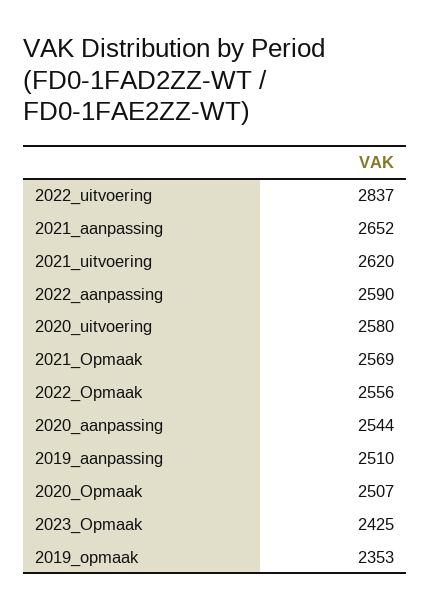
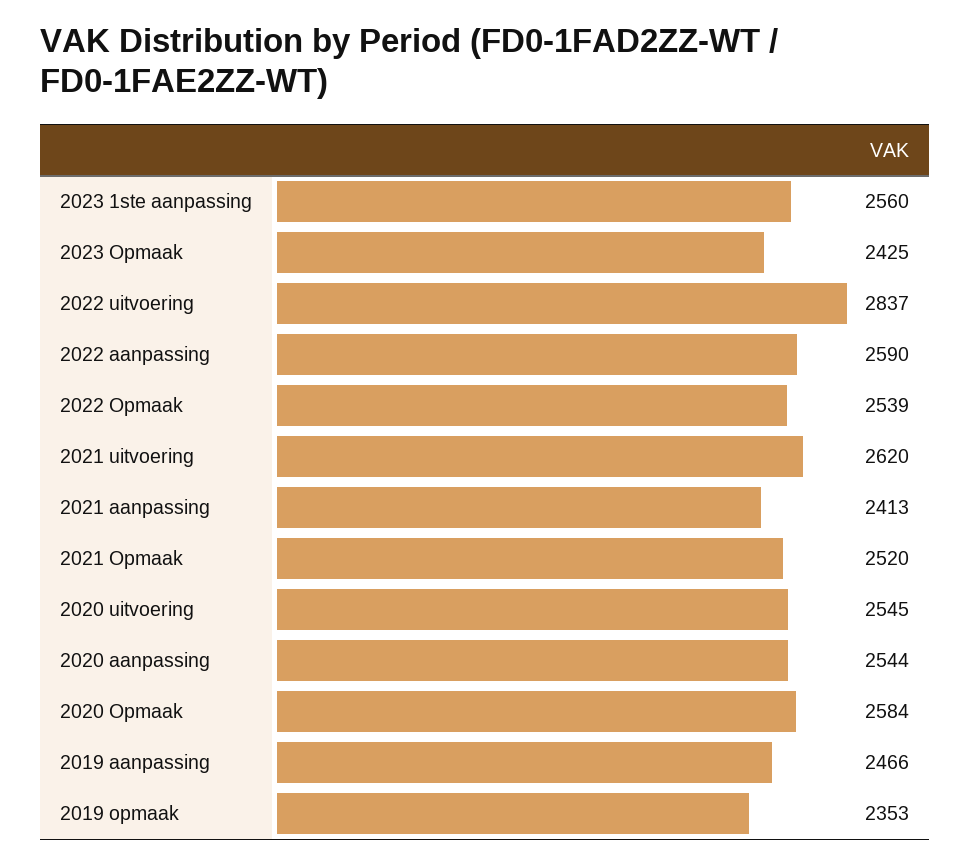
2021_aanpassing: 2652 -> 2413
2020_uitvoering: 2580 -> 2545
2021_Opmaak: 2569 -> 2520
2022_Opmaak: 2556 -> 2539
2019_aanpassing: 2510 -> 2466
2020_Opmaak: 2507 -> 2584
2023 1ste aanpassing: none -> 2560

